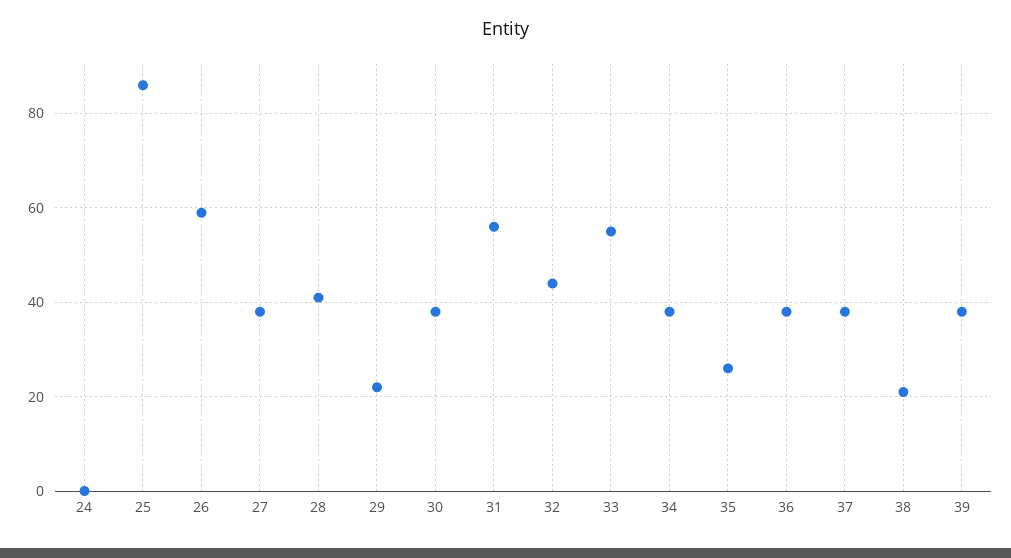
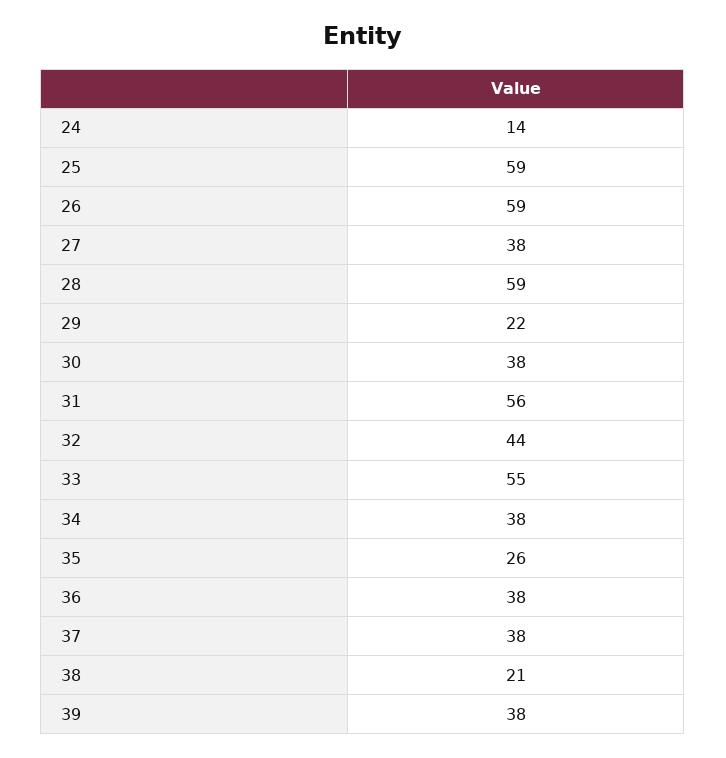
24: 0 -> 14
25: 85 -> 59
28: 40 -> 59

